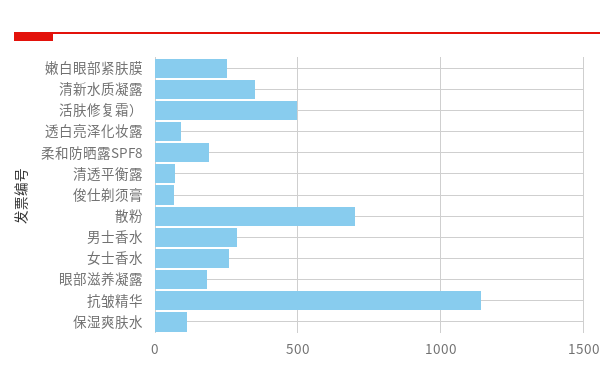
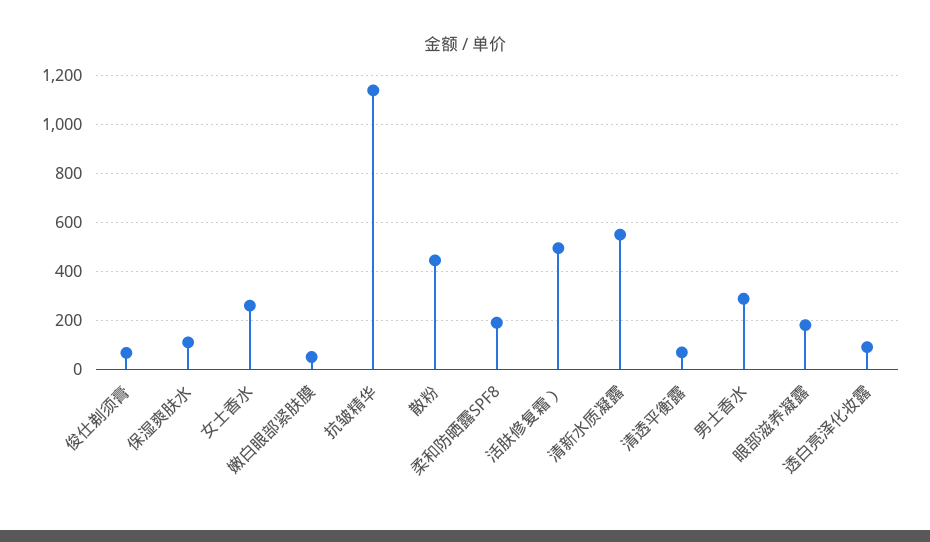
嫩白眼部紧肤膜: 250 -> 50
清新水质凝露: 350 -> 550
散粉: 700 -> 450

